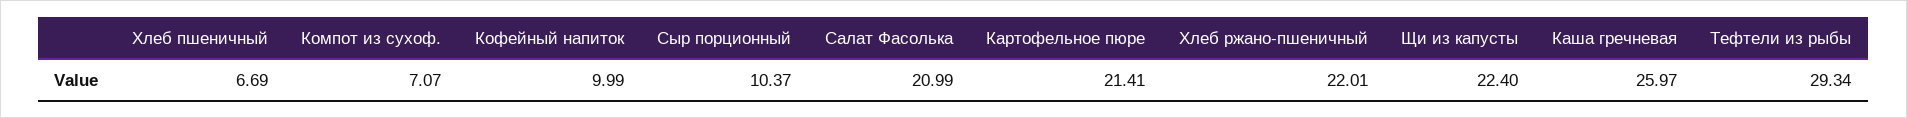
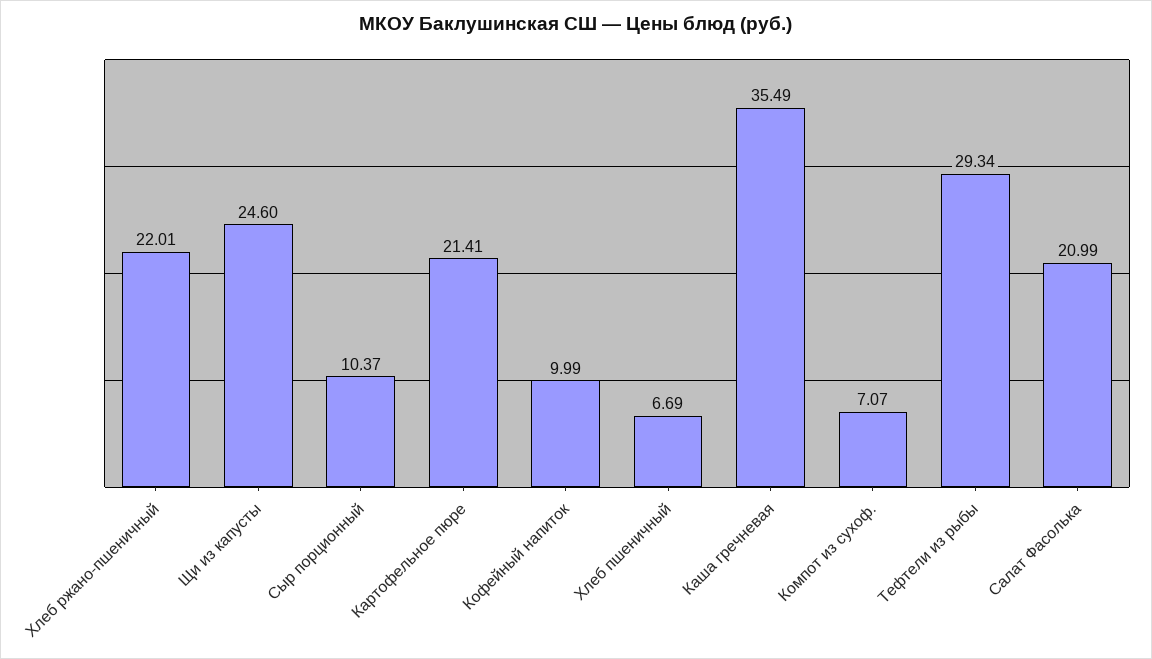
Щи из капусты: 22.4 -> 24.6
Каша гречневая: 25.97 -> 35.49

